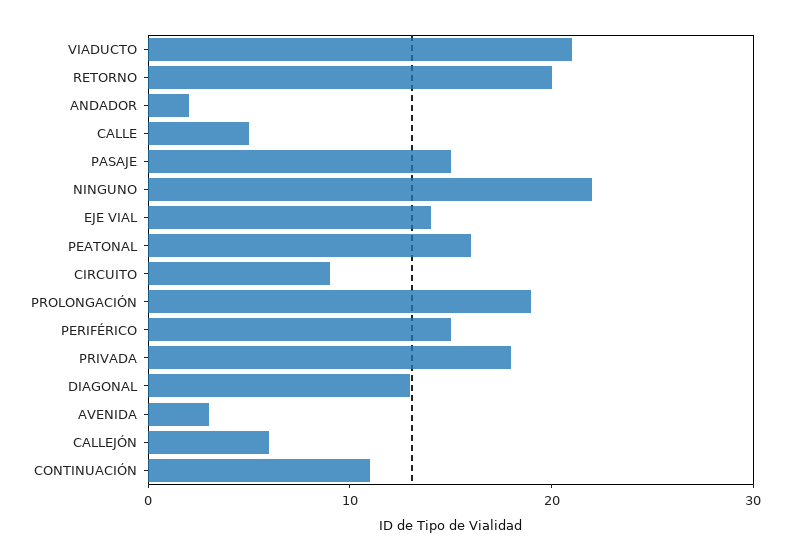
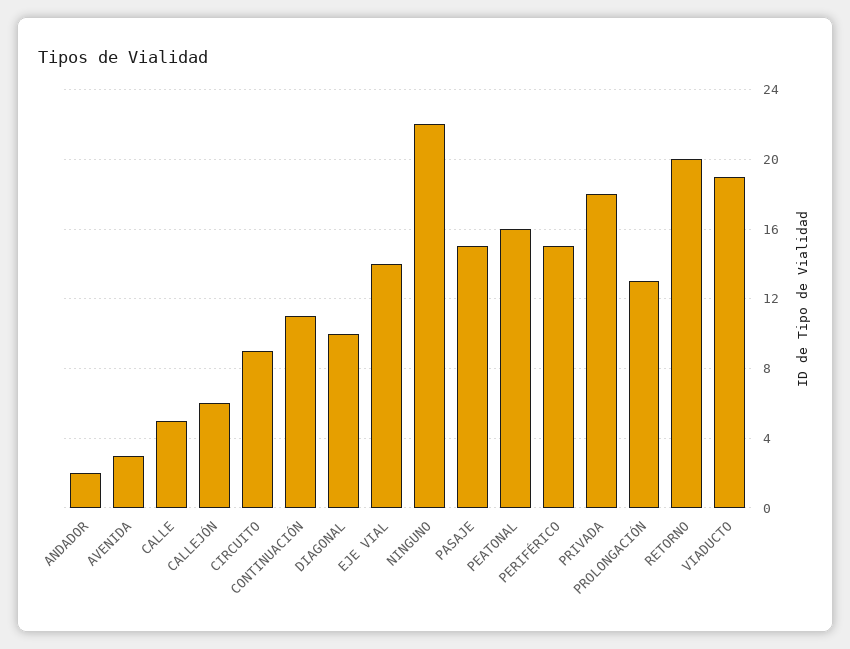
VIADUCTO: 21 -> 19
PROLONGACIÓN: 19 -> 13
DIAGONAL: 13 -> 10

